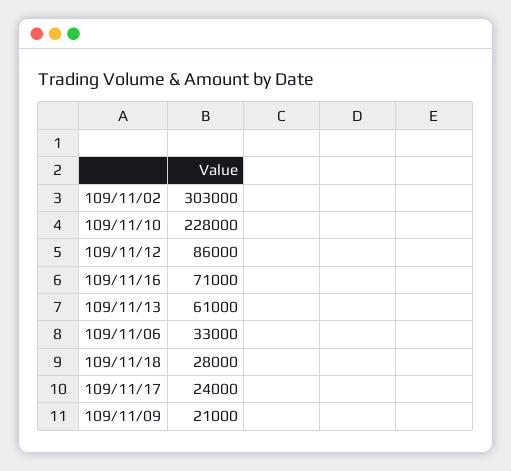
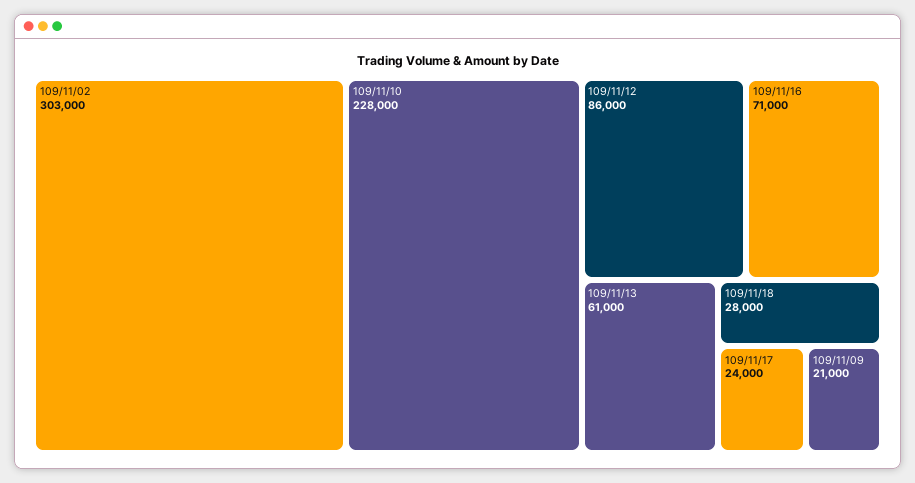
109/11/06: 33000 -> none

